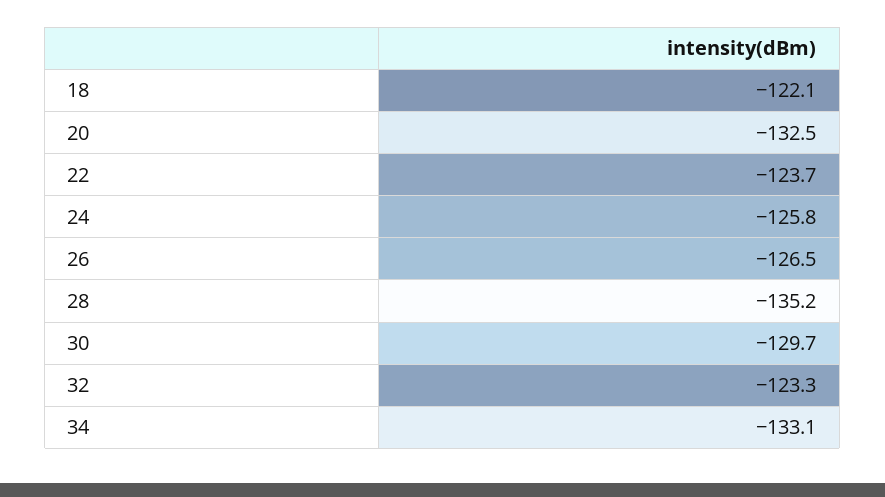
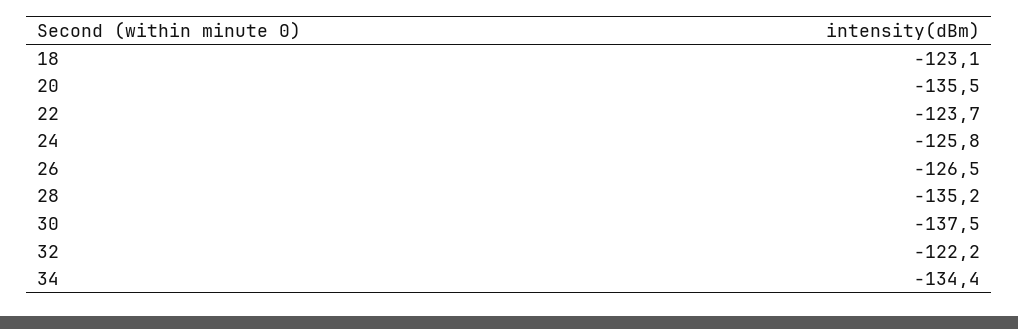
18: -122.1 -> -123.1
20: -132.5 -> -135.5
30: -129.7 -> -137.5
32: -123.3 -> -122.2
34: -133.1 -> -134.4

